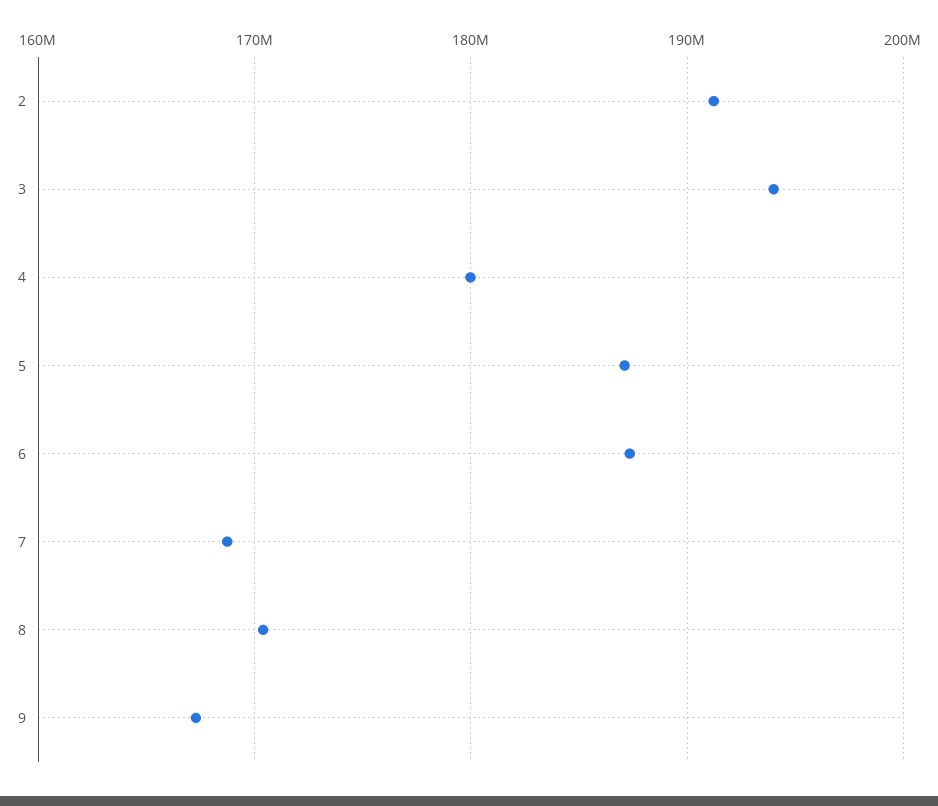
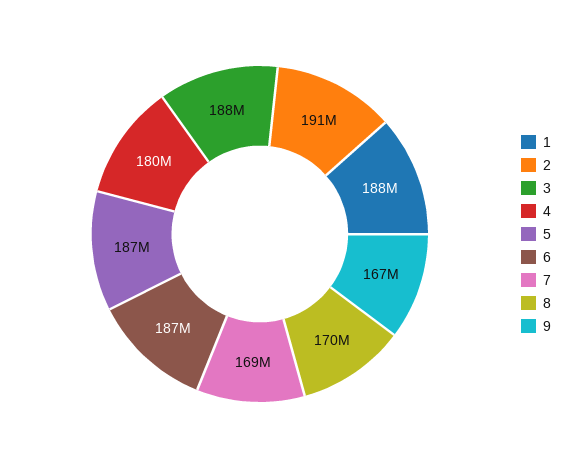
3: 194000000 -> 188000000
1: none -> 188000000

